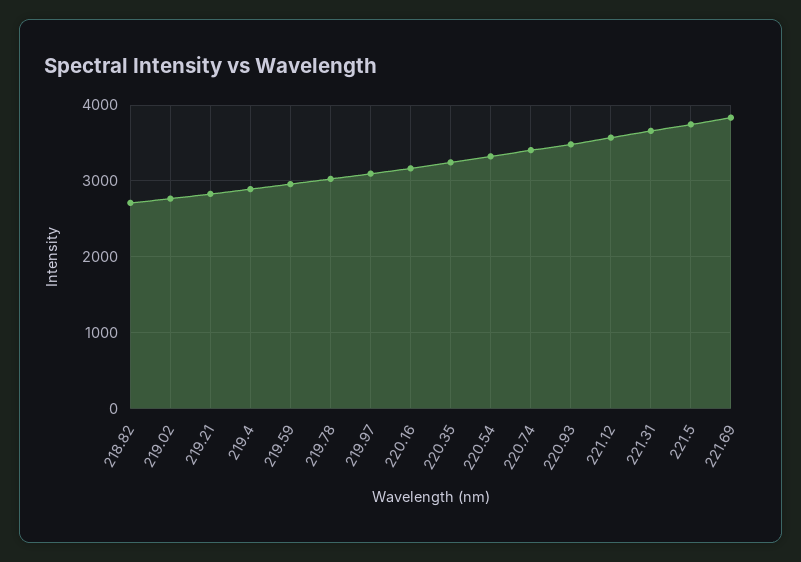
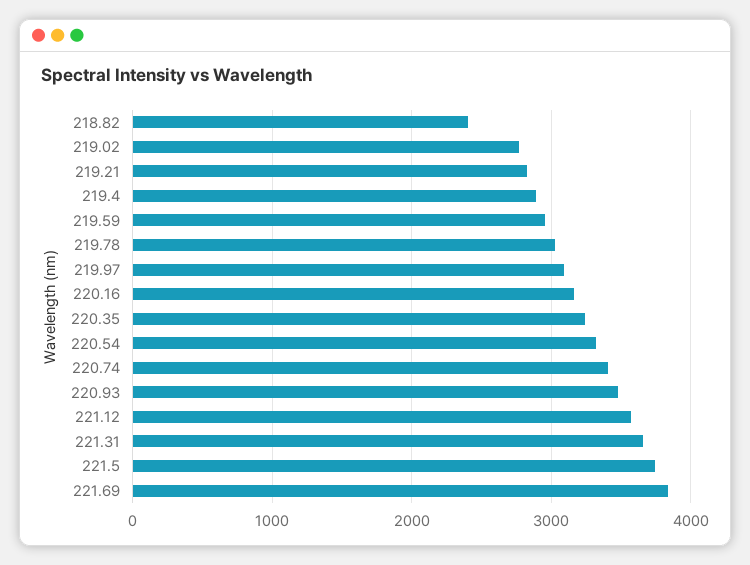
218.82: 2700 -> 2400

